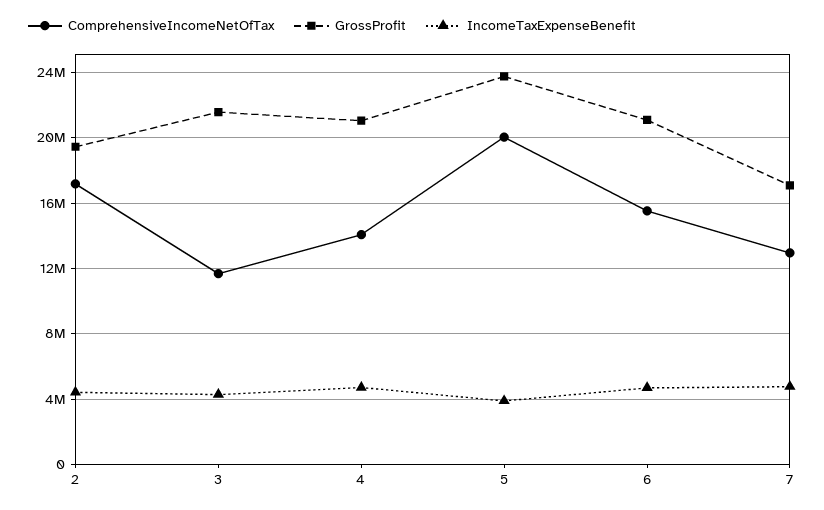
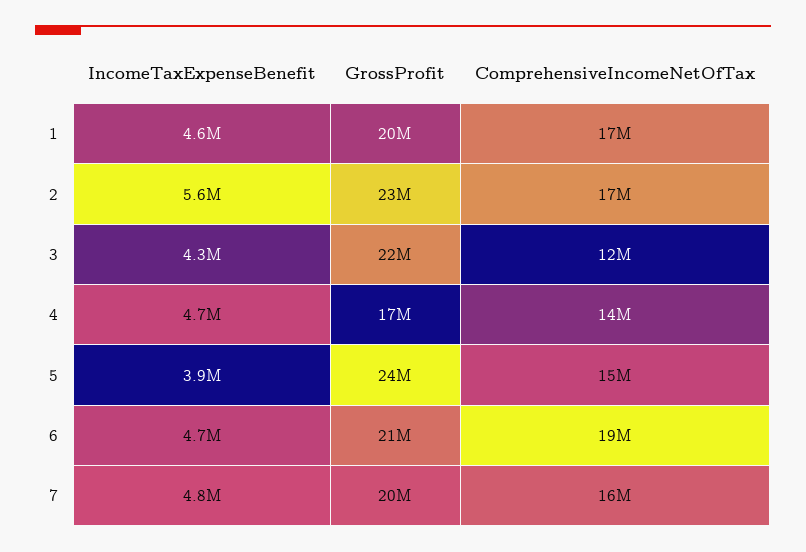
GrossProfit, 2: 19500000 -> 23000000
IncomeTaxExpenseBenefit, 2: 4500000 -> 5600000
GrossProfit, 4: 21000000 -> 17000000
ComprehensiveIncomeNetOfTax, 5: 20000000 -> 15000000
ComprehensiveIncomeNetOfTax, 6: 15500000 -> 19000000
ComprehensiveIncomeNetOfTax, 7: 13000000 -> 16000000
GrossProfit, 7: 17000000 -> 20000000
IncomeTaxExpenseBenefit, 1: none -> 4600000
GrossProfit, 1: none -> 20000000
ComprehensiveIncomeNetOfTax, 1: none -> 17000000

